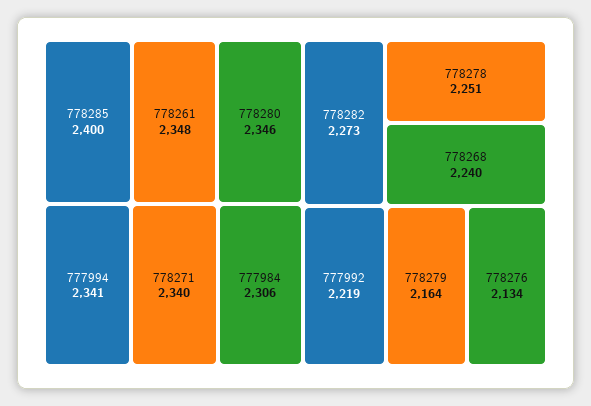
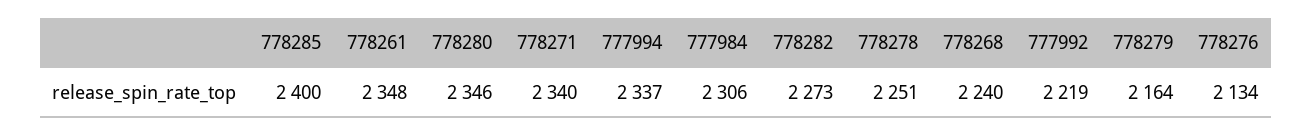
777994: 2341 -> 2337

